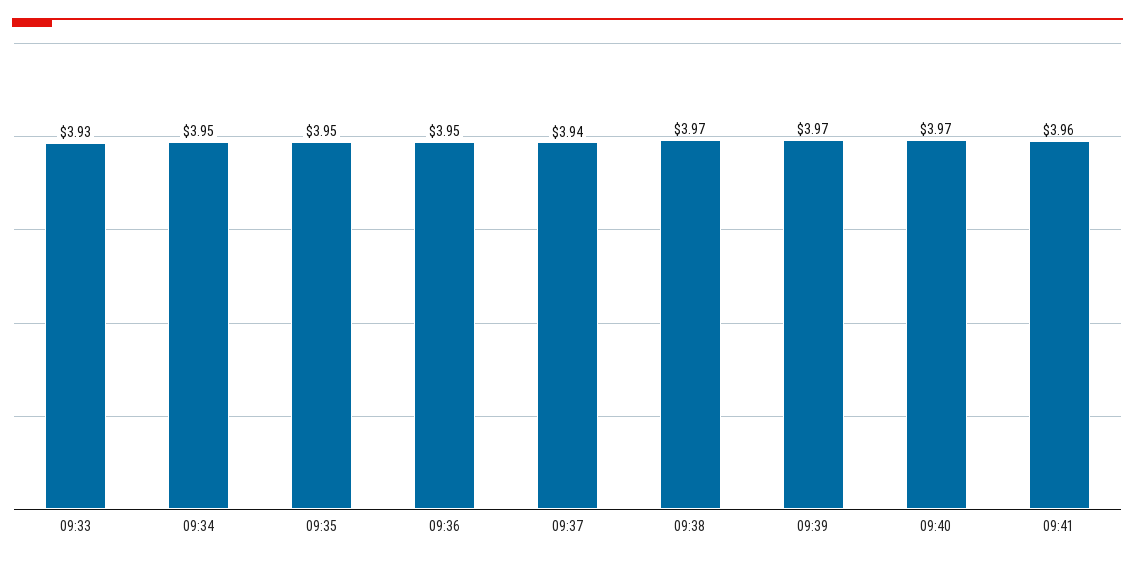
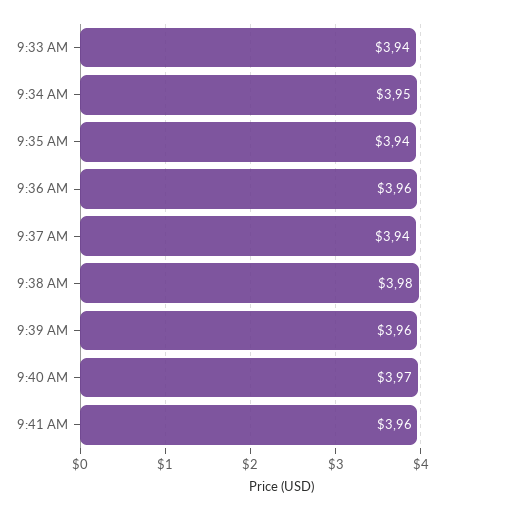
09:33: 3.93 -> 3.94
09:35: 3.95 -> 3.94
09:36: 3.95 -> 3.96
09:38: 3.97 -> 3.98
09:39: 3.97 -> 3.96

